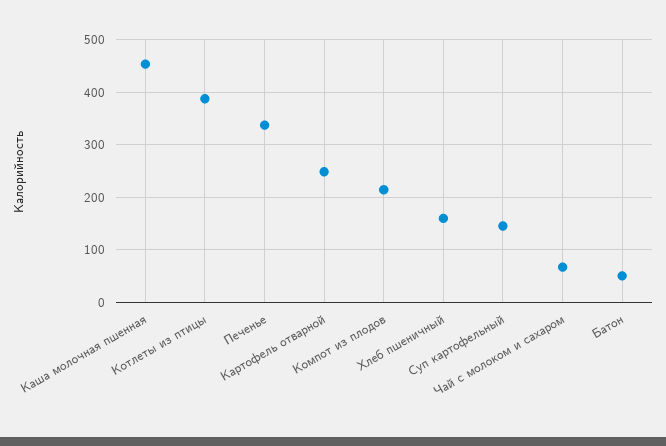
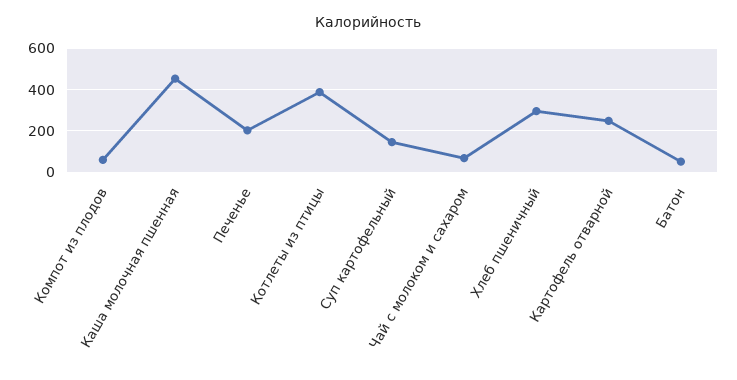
Печенье: 340 -> 200
Компот из плодов: 220 -> 50
Хлеб пшеничный: 160 -> 300

